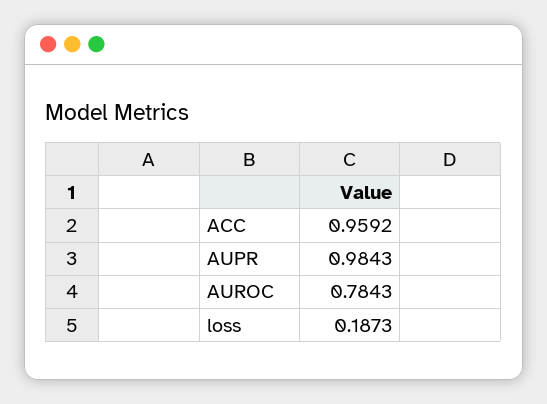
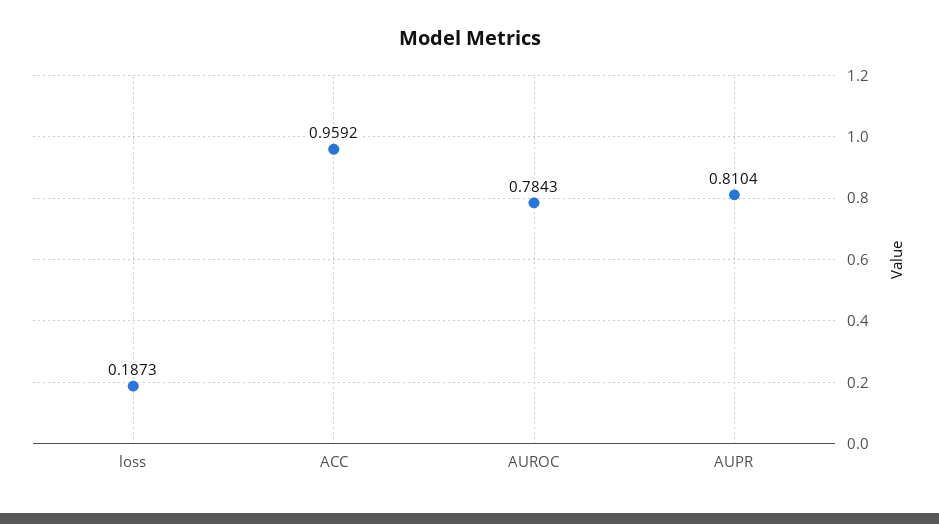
AUPR: 0.9843 -> 0.8104

